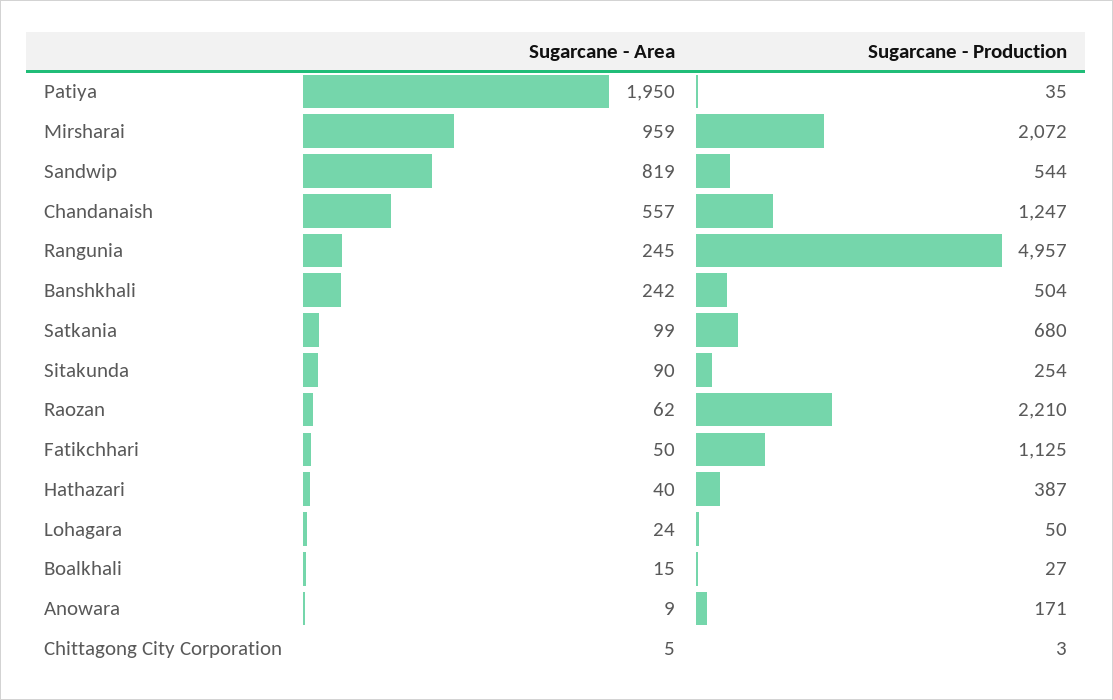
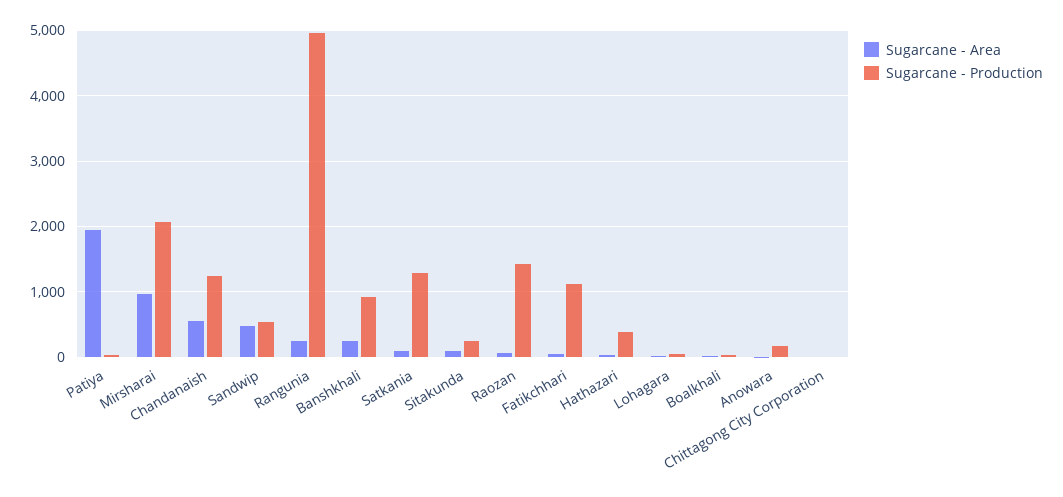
Sugarcane - Area, Sandwip: 819 -> 500
Sugarcane - Production, Banshkhali: 504 -> 900
Sugarcane - Production, Satkania: 680 -> 1300
Sugarcane - Production, Raozan: 2210 -> 1400

